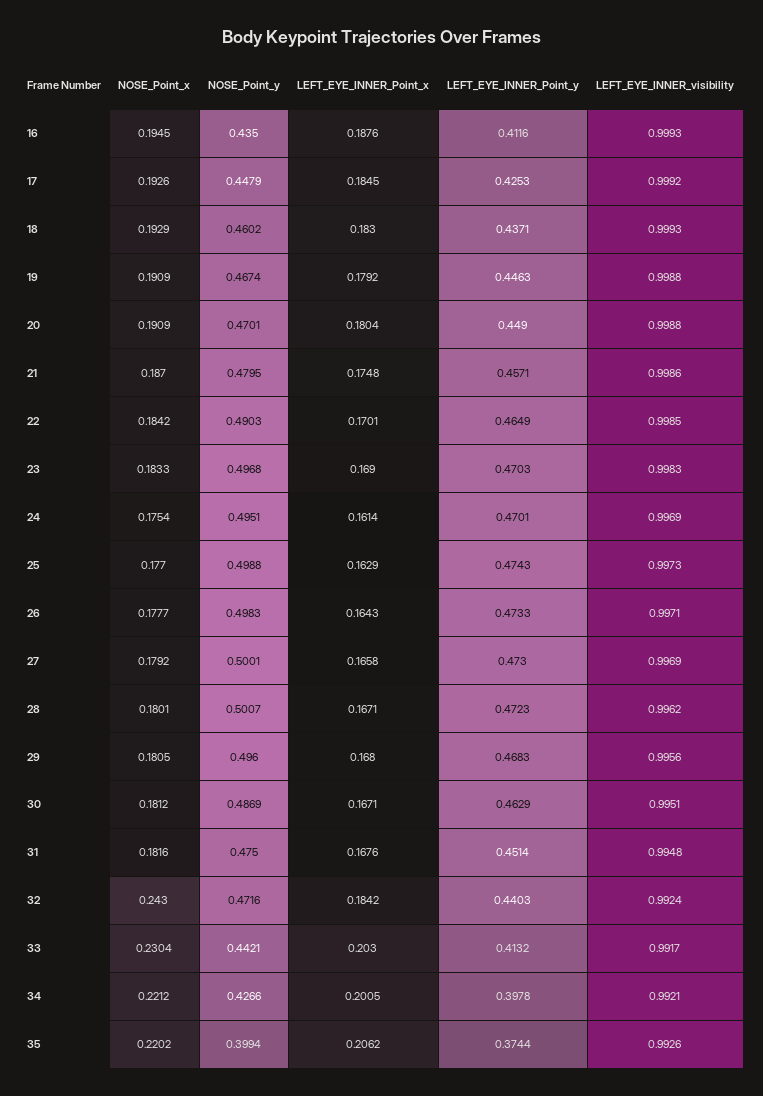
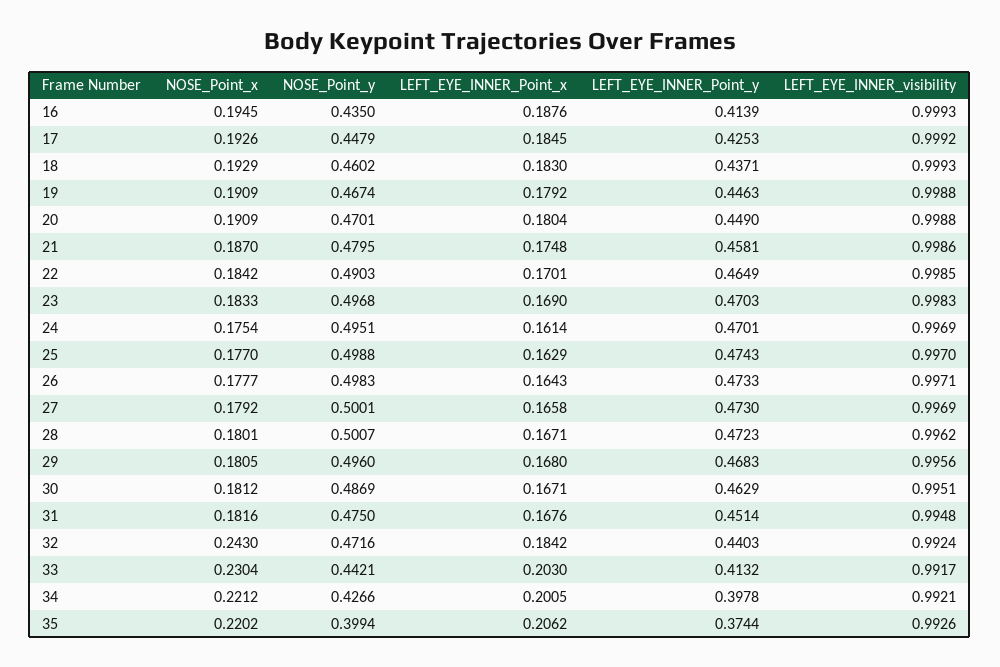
LEFT_EYE_INNER_Point_y, 16: 0.4116 -> 0.4139
LEFT_EYE_INNER_Point_y, 21: 0.4571 -> 0.4581
LEFT_EYE_INNER_visibility, 25: 0.9973 -> 0.997

